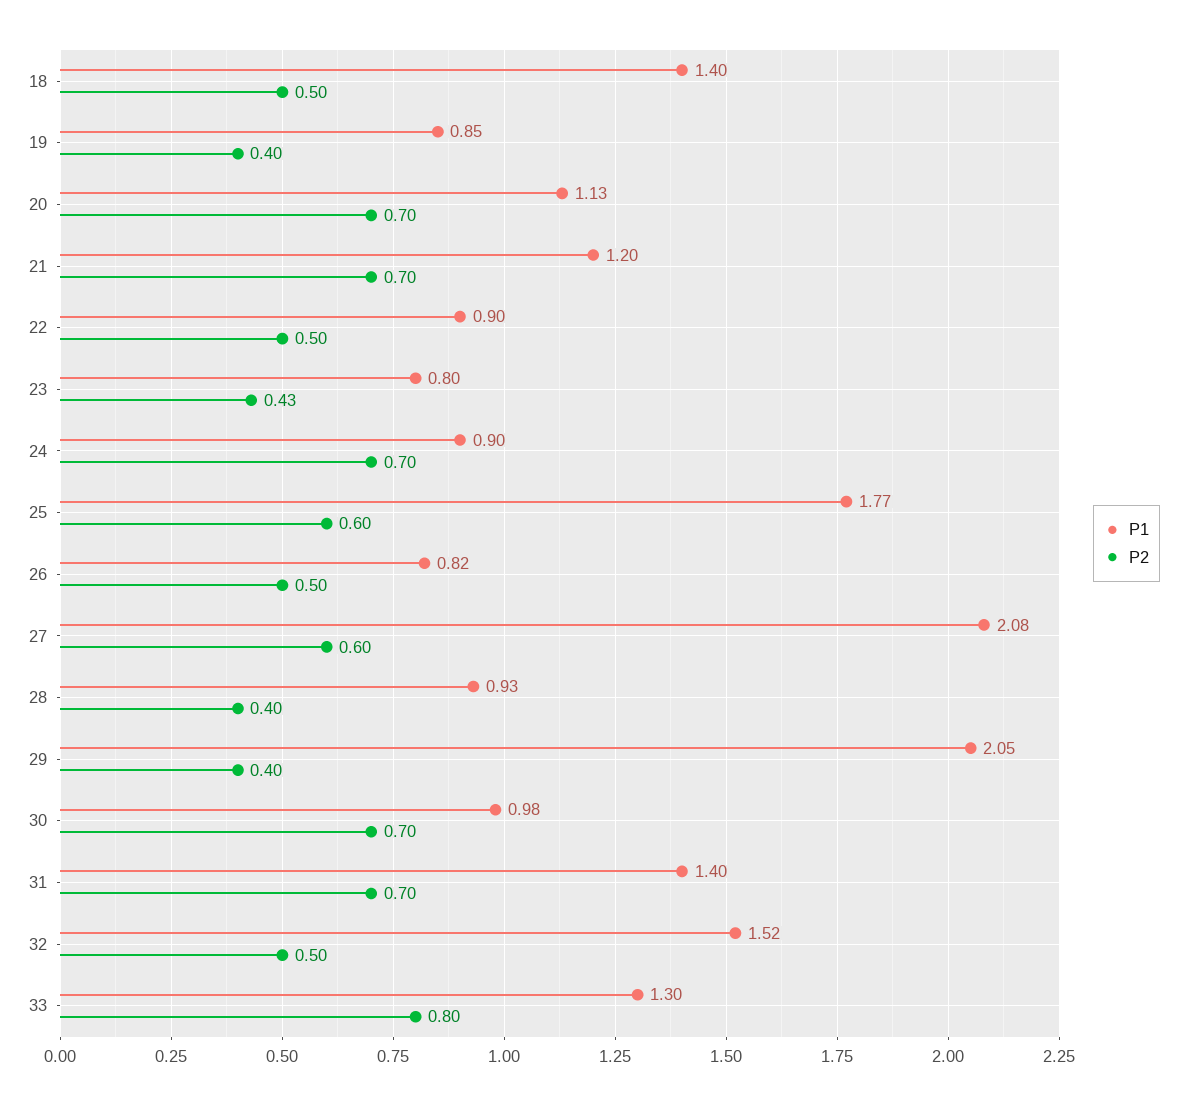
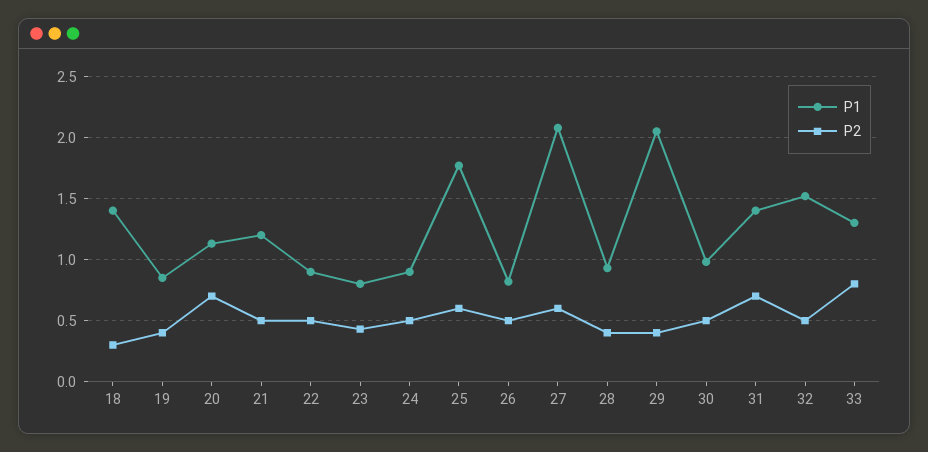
P2, 18: 0.5 -> 0.3
P2, 21: 0.7 -> 0.5
P2, 24: 0.7 -> 0.5
P2, 30: 0.7 -> 0.5

